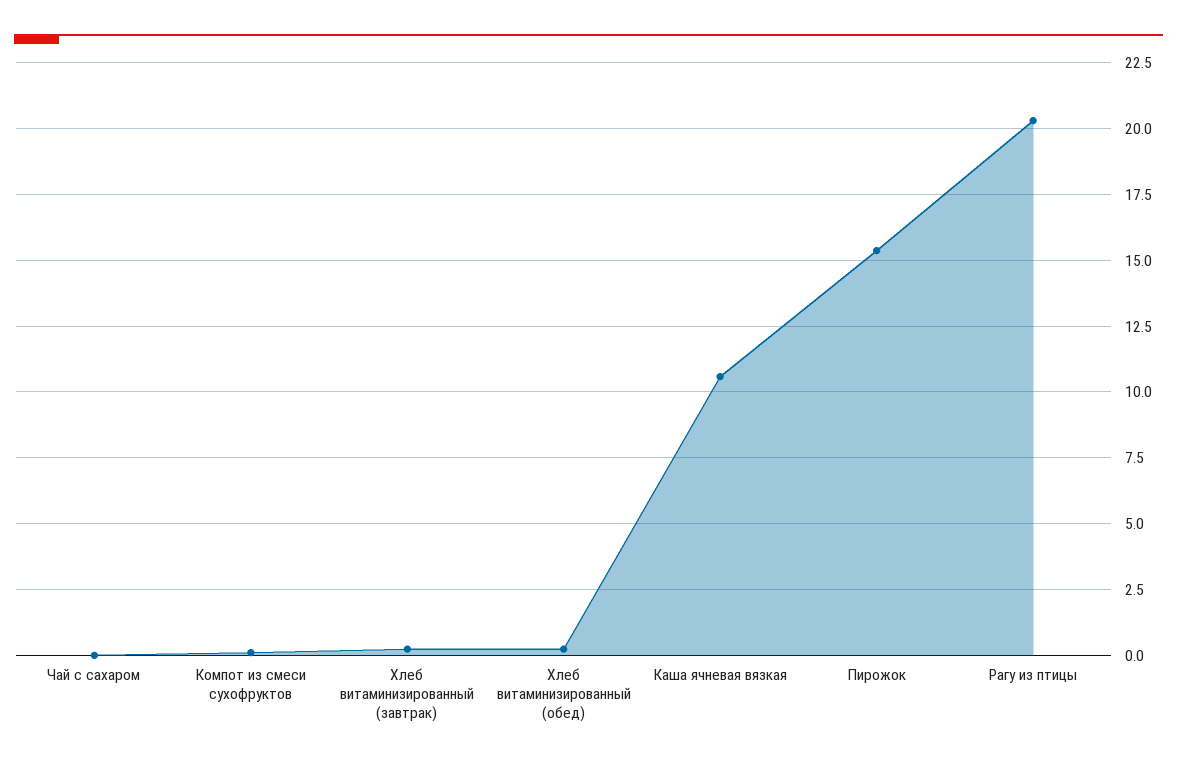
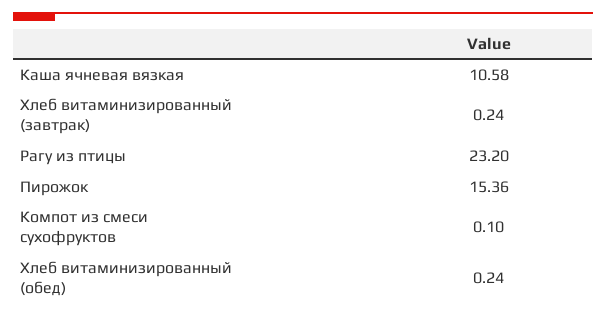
Чай с сахаром: 0 -> none
Рагу из птицы: 20.25 -> 23.2

